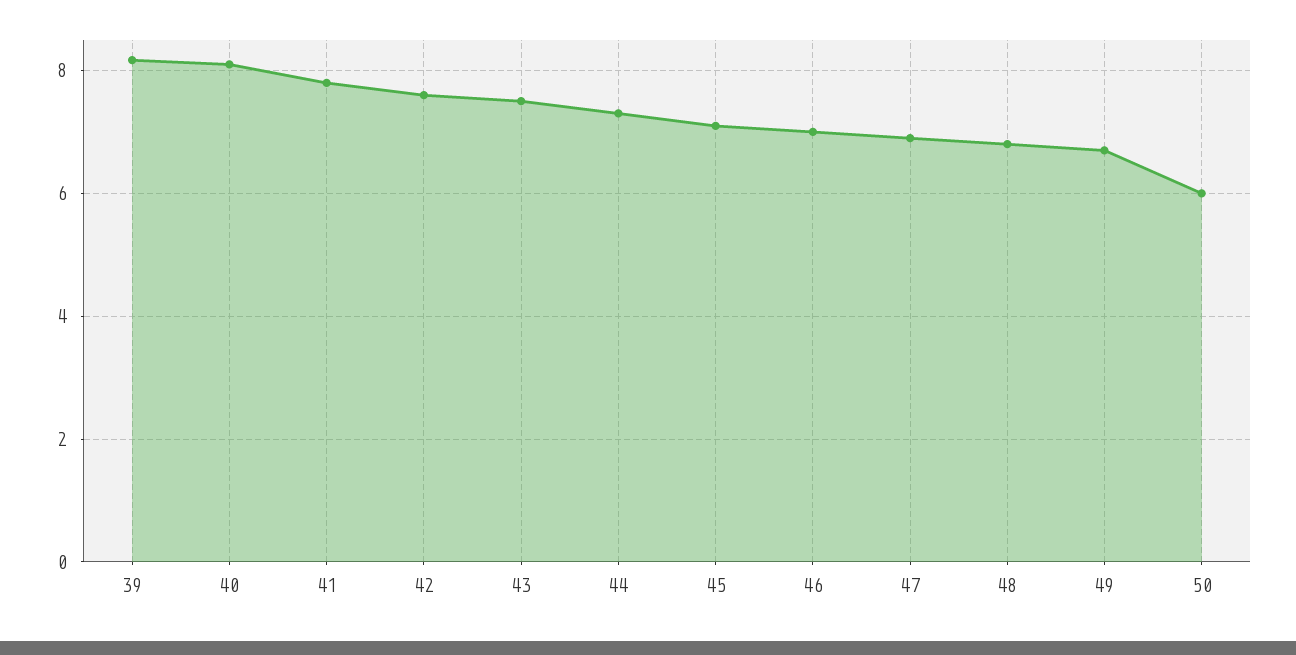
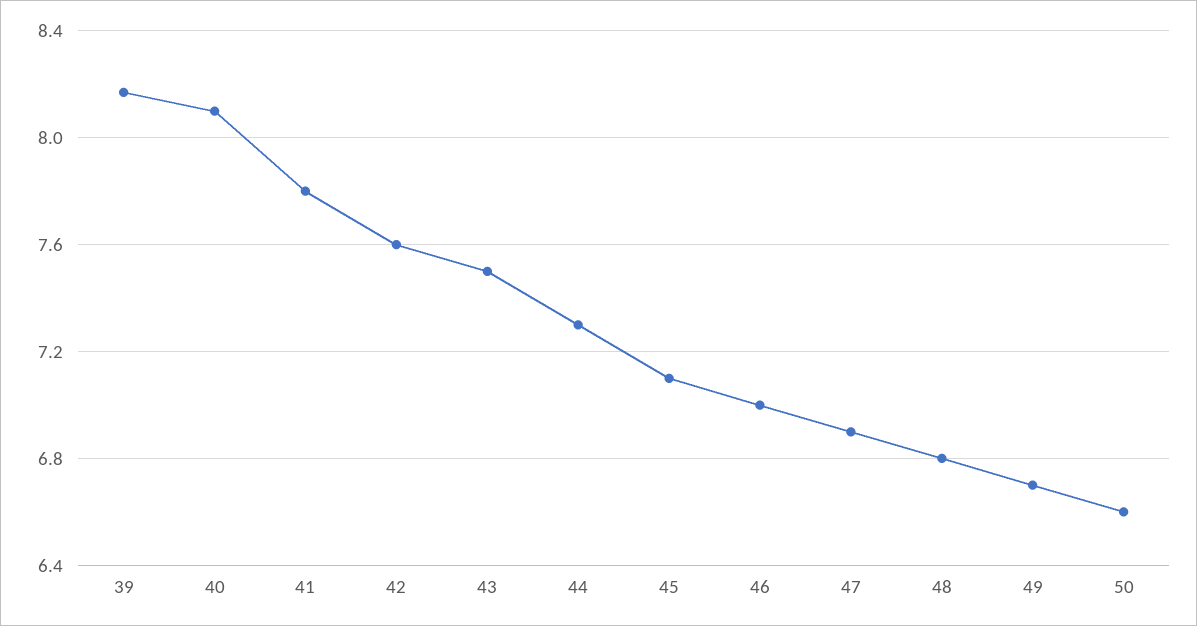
50: 6 -> 6.6

